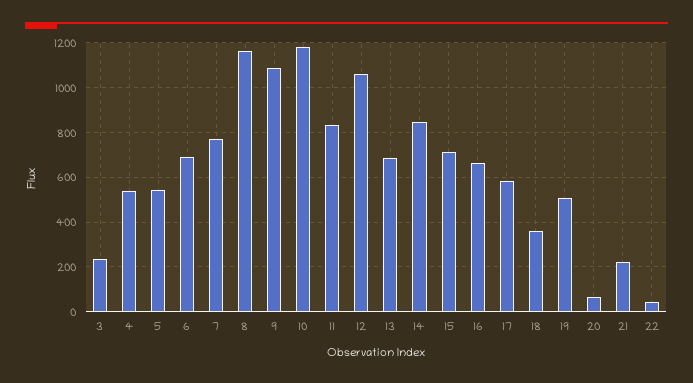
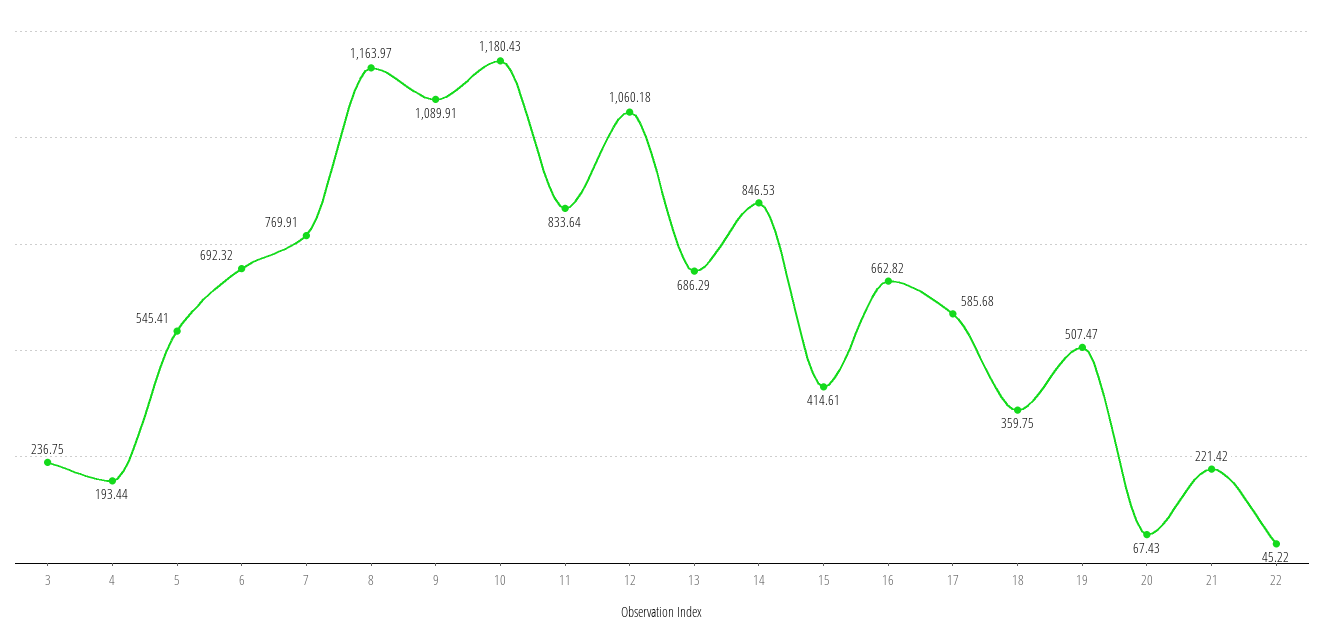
4: 550 -> 193.44
15: 700 -> 414.61

